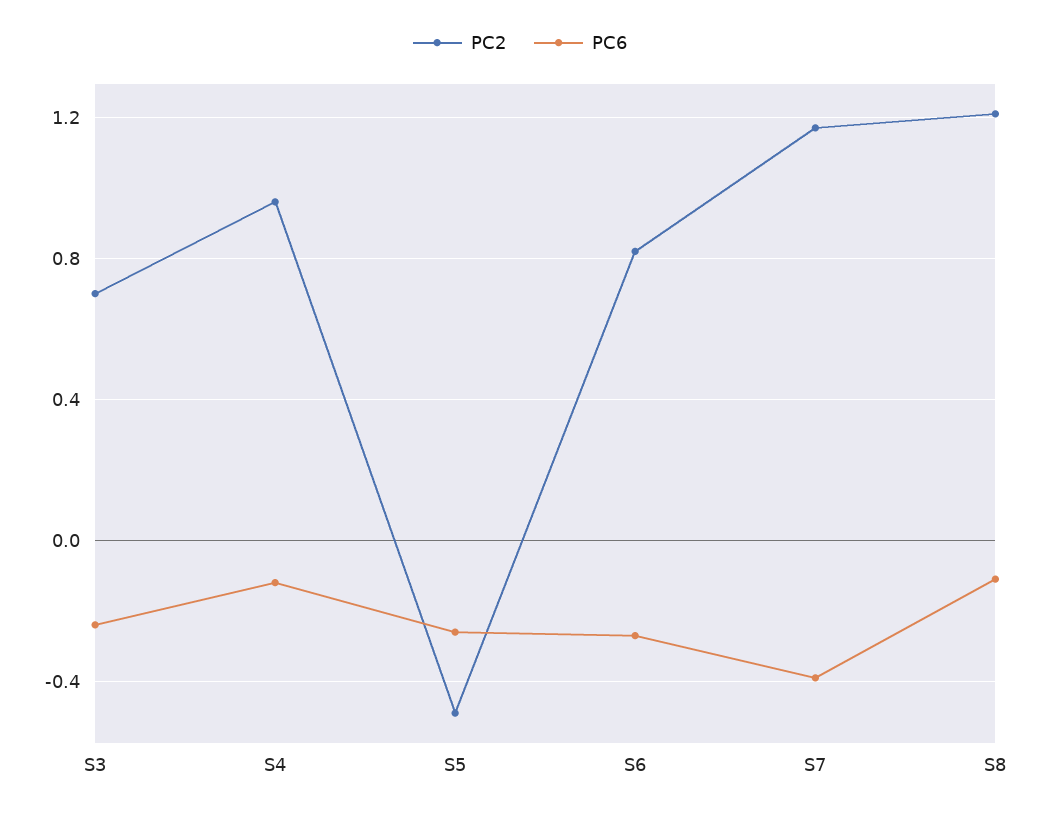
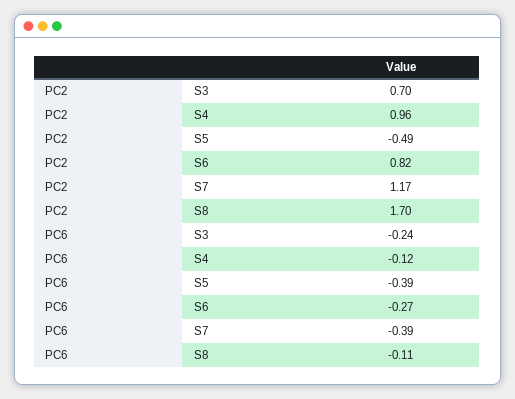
PC6, S5: -0.25 -> -0.39
PC2, S8: 1.2 -> 1.7

